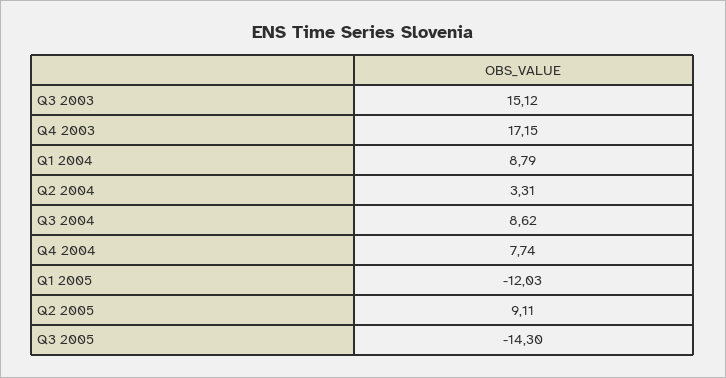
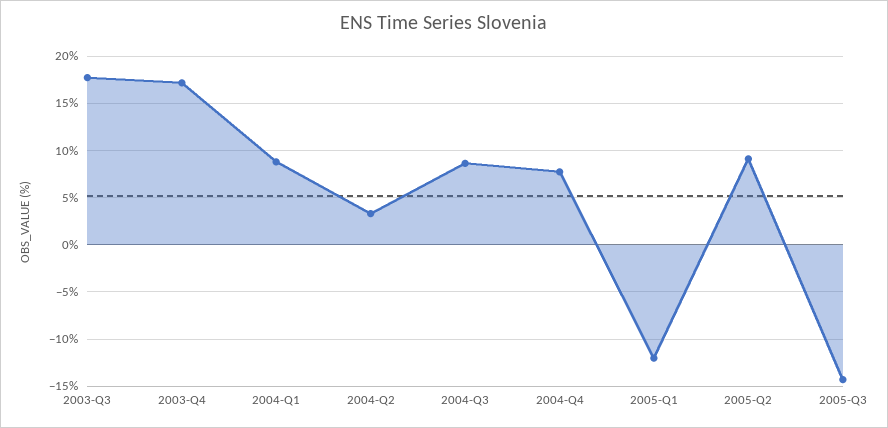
Q3 2003: 15.12 -> 18

